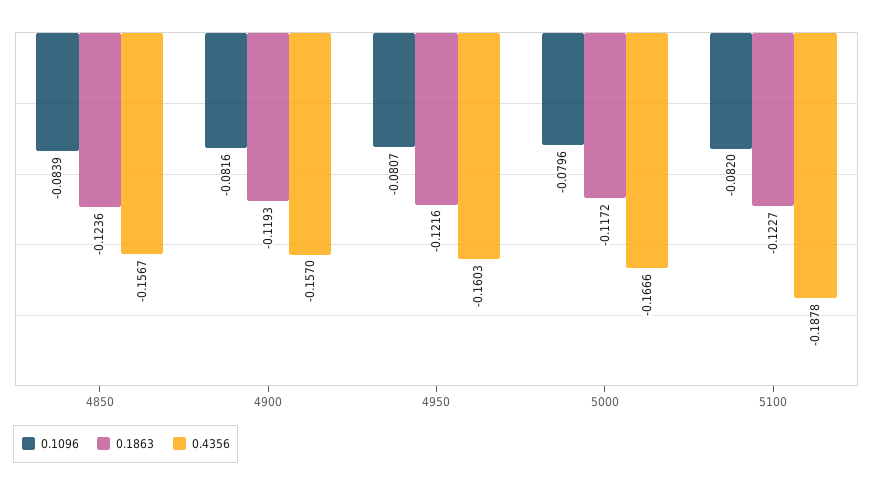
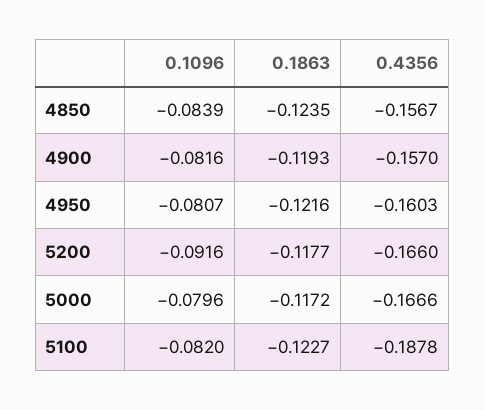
0.1863, 4850: -0.1236 -> -0.1235
0.1096, 5200: none -> -0.0916
0.1863, 5200: none -> -0.1177
0.4356, 5200: none -> -0.166

